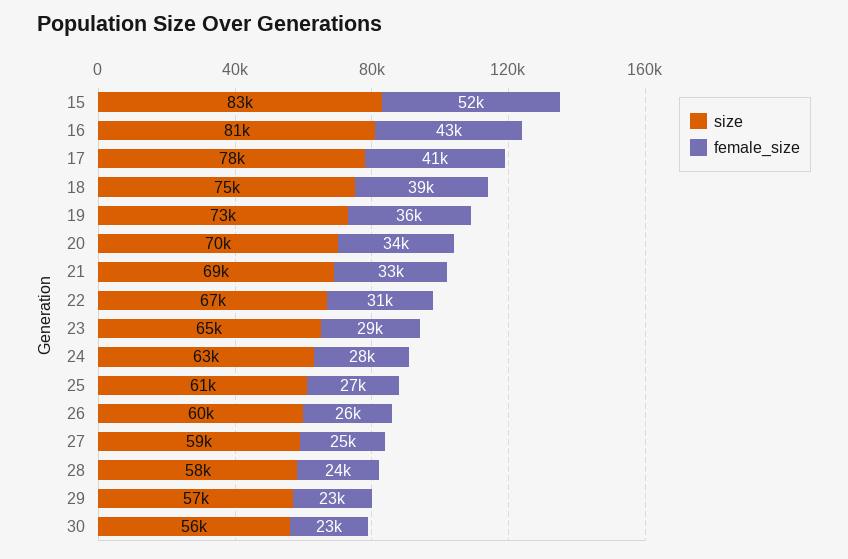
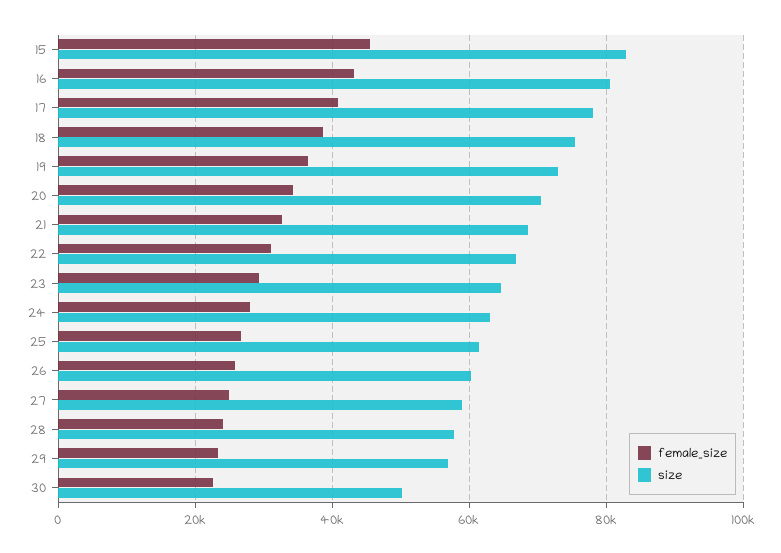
female_size, 15: 52000 -> 46000
size, 30: 56000 -> 50000

